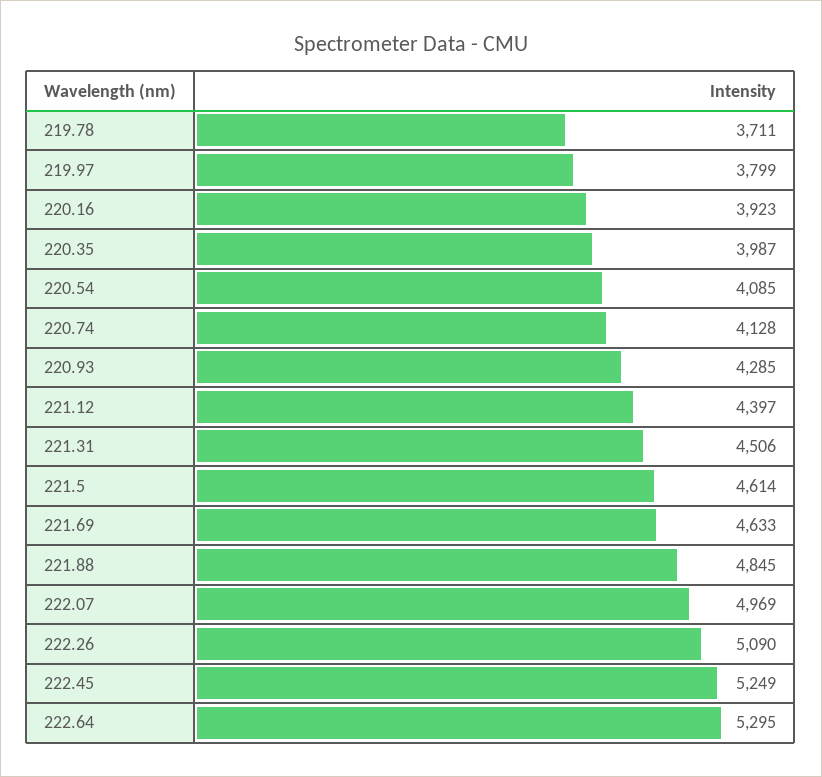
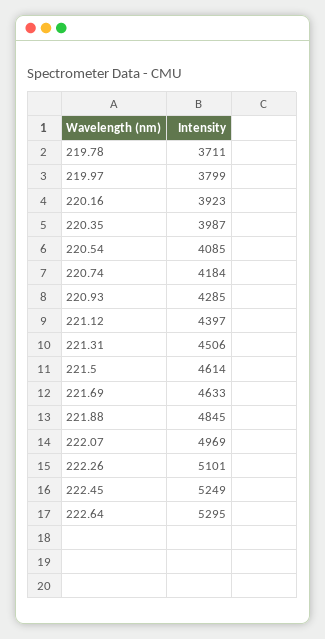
220.74: 4128 -> 4184
222.26: 5090 -> 5101

